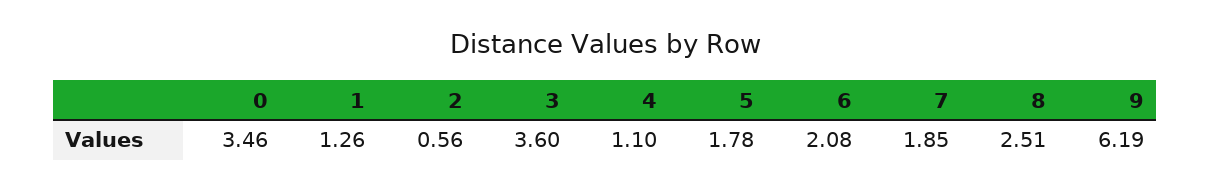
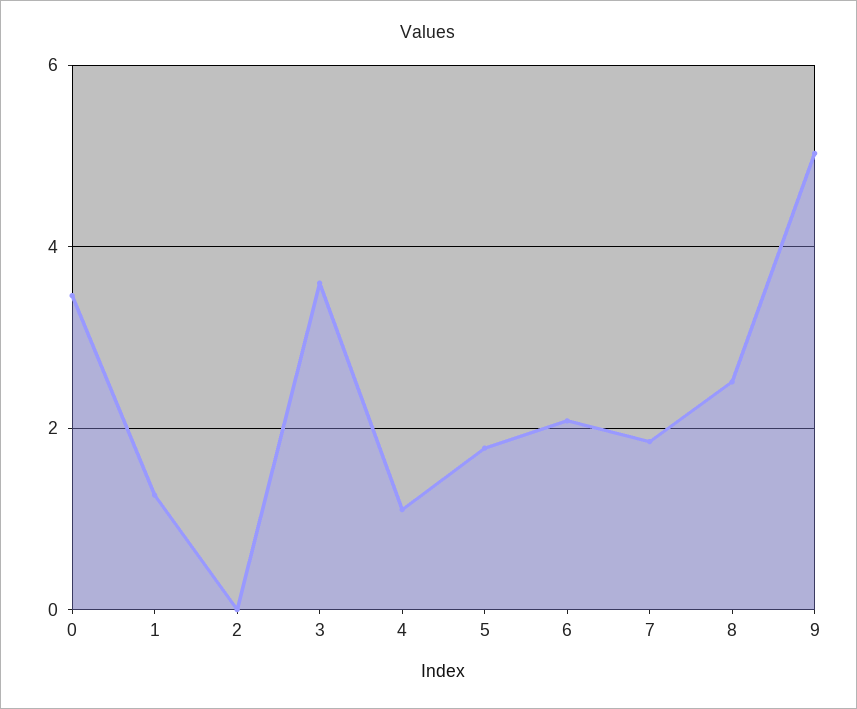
2: 0.56 -> 0
9: 6.19 -> 5

